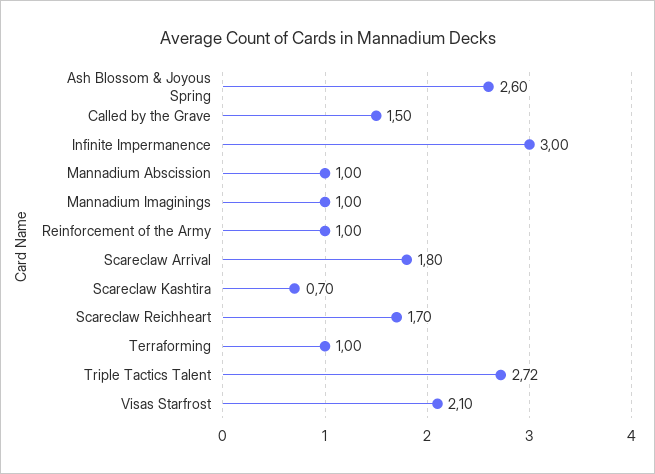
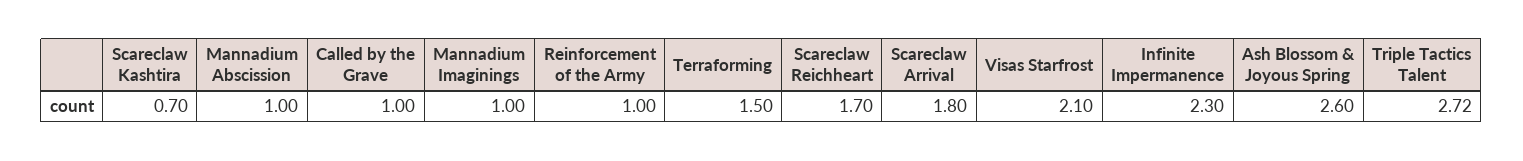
Called by the Grave: 1.5 -> 1
Infinite Impermanence: 3 -> 2.3
Terraforming: 1 -> 1.5

